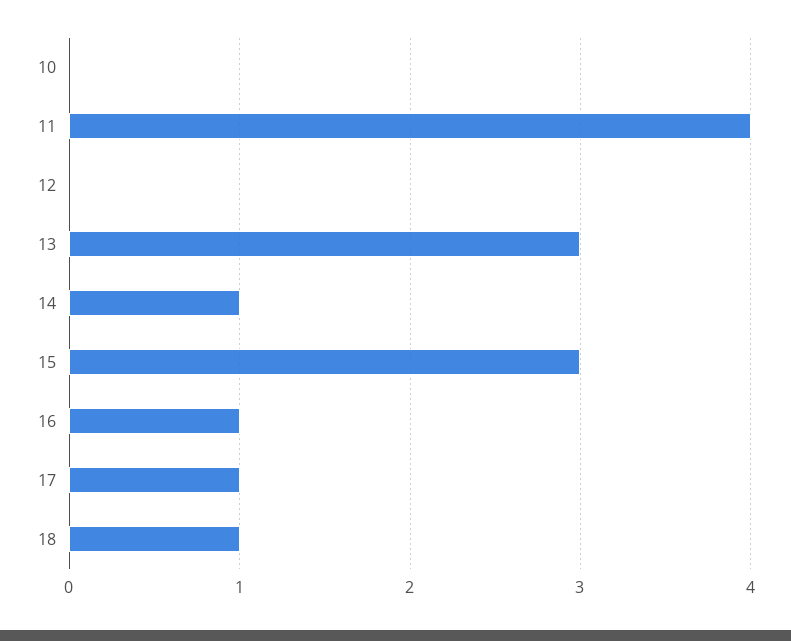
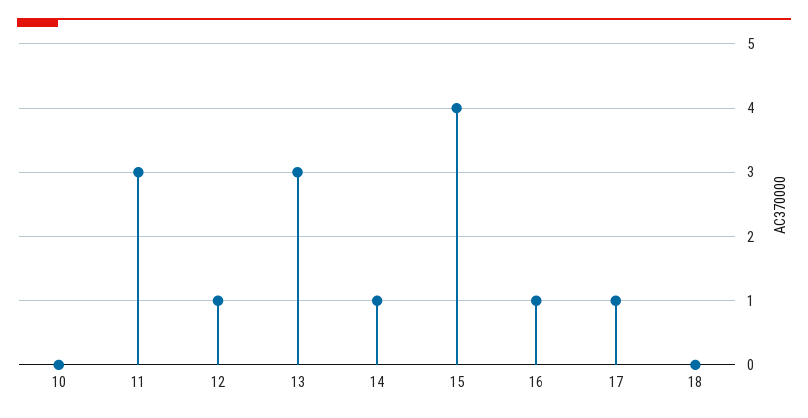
11: 4 -> 3
12: 0 -> 1
15: 3 -> 4
18: 1 -> 0

